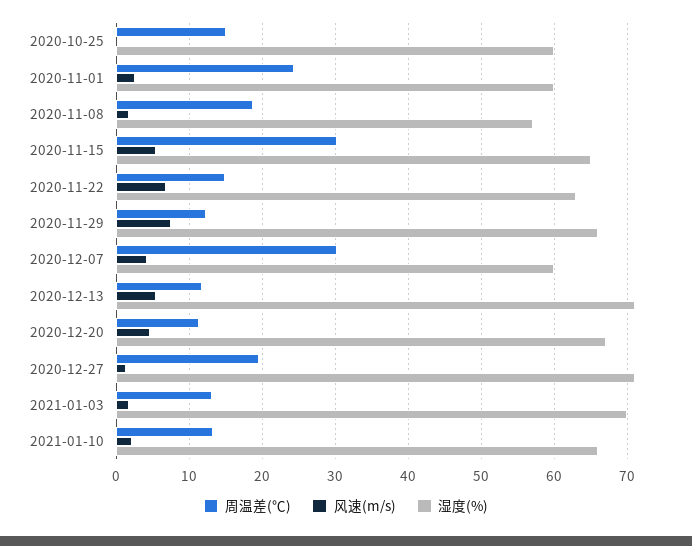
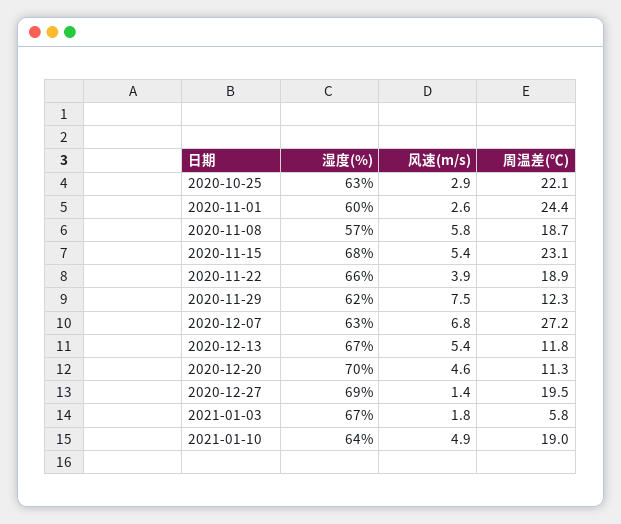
周温差(℃), 2020-10-25: 15 -> 22.1
风速(m/s), 2020-10-25: 0 -> 2.9
湿度(%), 2020-10-25: 60 -> 63
风速(m/s), 2020-11-08: 2 -> 5.8
周温差(℃), 2020-11-15: 30 -> 23.1
湿度(%), 2020-11-15: 65 -> 68
周温差(℃), 2020-11-22: 15 -> 18.9
风速(m/s), 2020-11-22: 7 -> 3.9
湿度(%), 2020-11-22: 63 -> 66
湿度(%), 2020-11-29: 66 -> 62
周温差(℃), 2020-12-07: 30 -> 27.2
风速(m/s), 2020-12-07: 4 -> 6.8
湿度(%), 2020-12-07: 60 -> 63
湿度(%), 2020-12-13: 71 -> 67
湿度(%), 2020-12-20: 67 -> 70
湿度(%), 2020-12-27: 71 -> 69
周温差(℃), 2021-01-03: 13 -> 5.8
湿度(%), 2021-01-03: 70 -> 67
周温差(℃), 2021-01-10: 13 -> 19
风速(m/s), 2021-01-10: 2 -> 4.9
湿度(%), 2021-01-10: 66 -> 64

